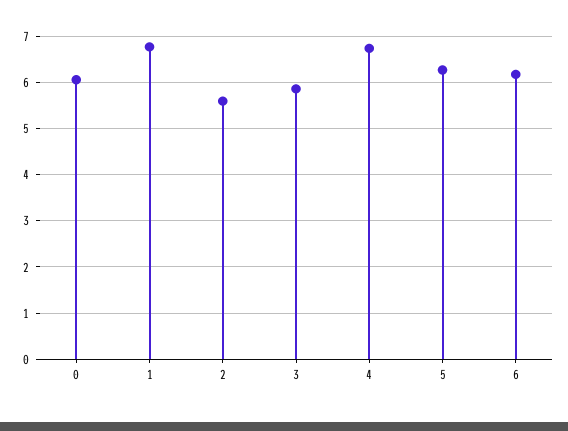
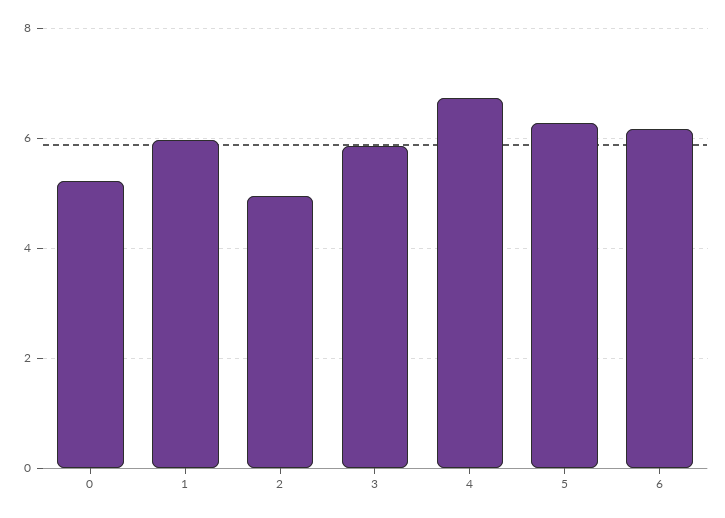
0: 6 -> 5.2
1: 6.8 -> 6
2: 5.6 -> 5

